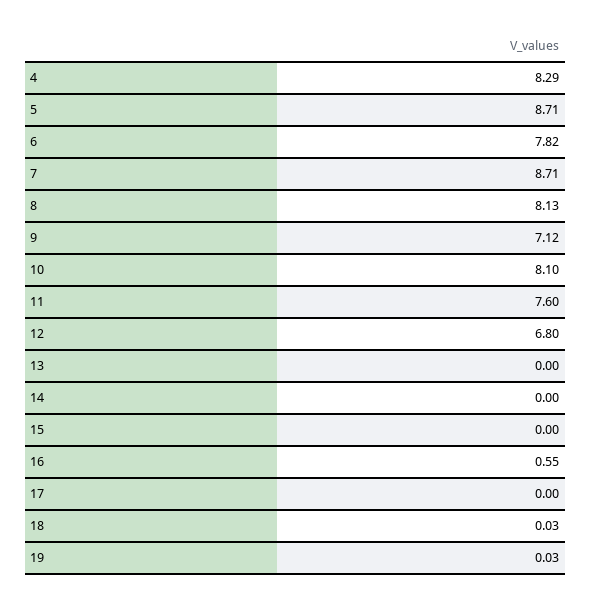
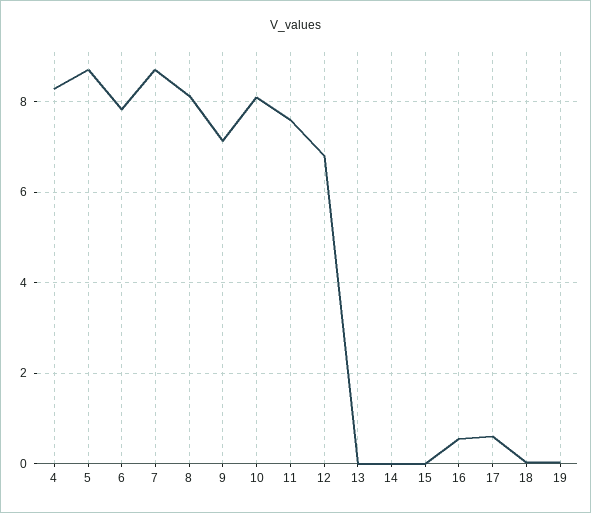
17: 0 -> 0.6

